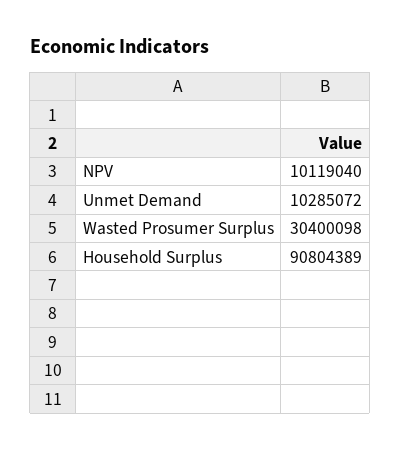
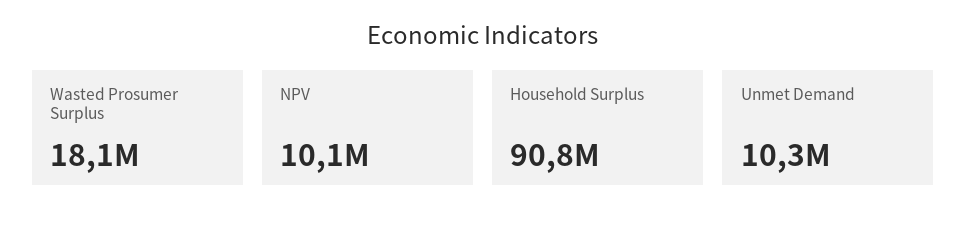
Wasted Prosumer Surplus: 30400098 -> 18100000

